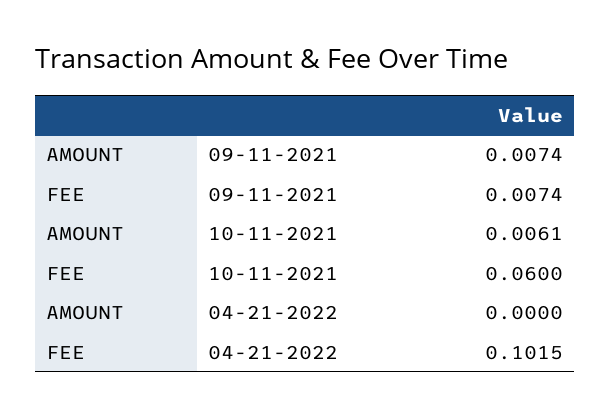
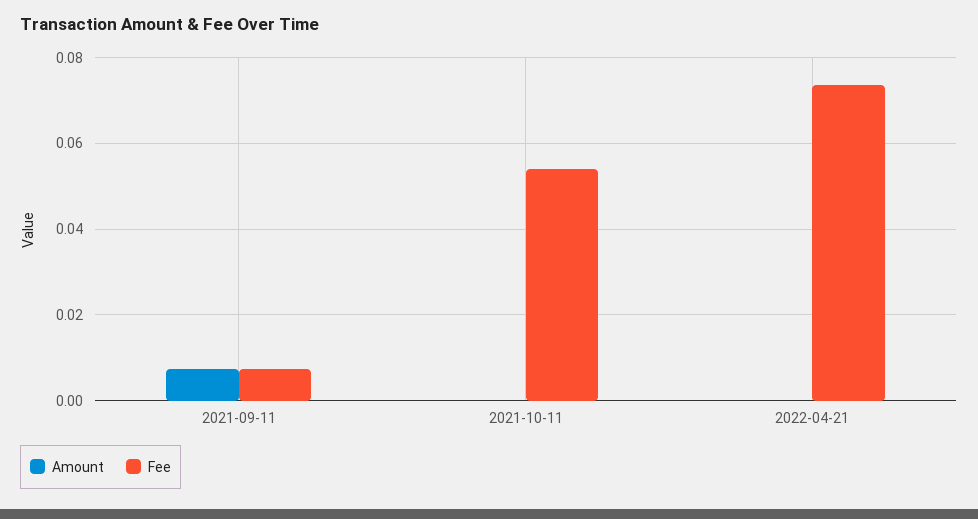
AMOUNT, 10-11-2021: 0.0061 -> 0
FEE, 10-11-2021: 0.06 -> 0.054
FEE, 04-21-2022: 0.1015 -> 0.074

